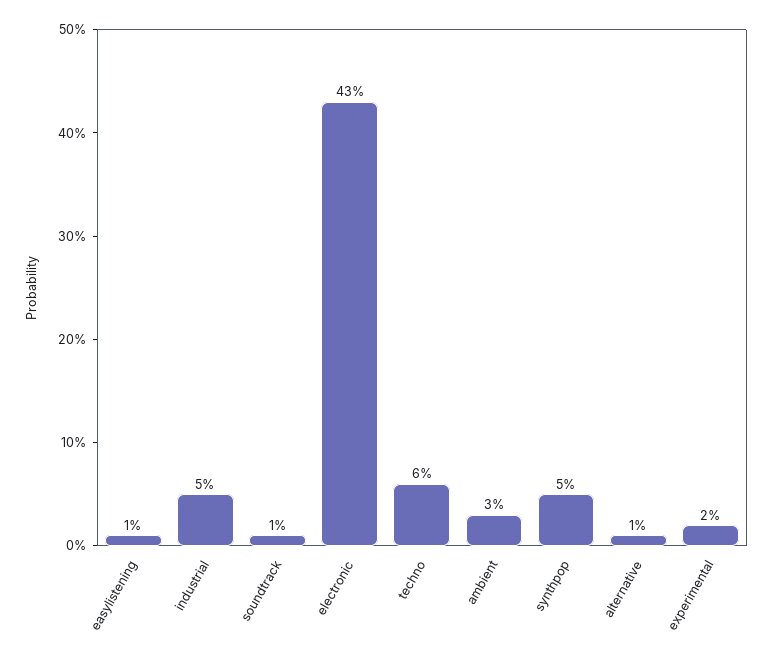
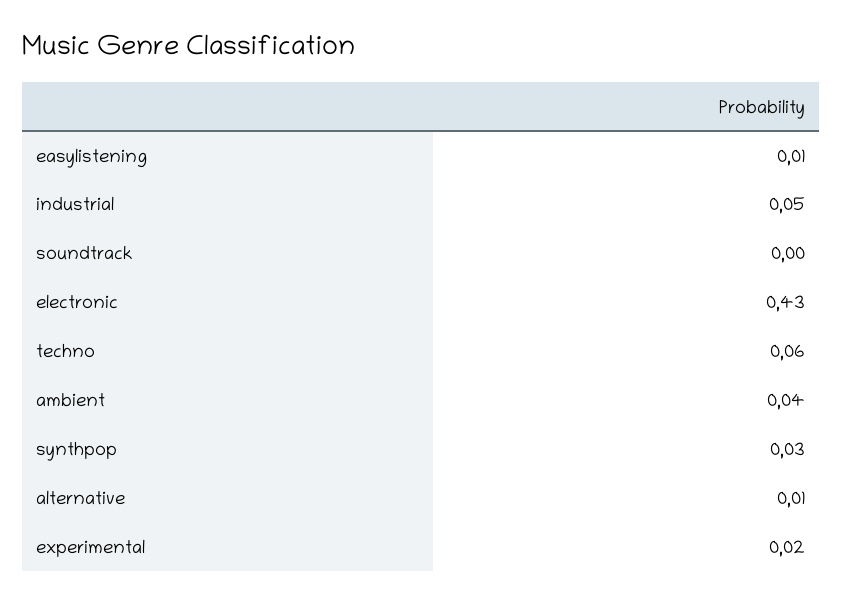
soundtrack: 0.01 -> 0
ambient: 0.03 -> 0.04
synthpop: 0.05 -> 0.03

